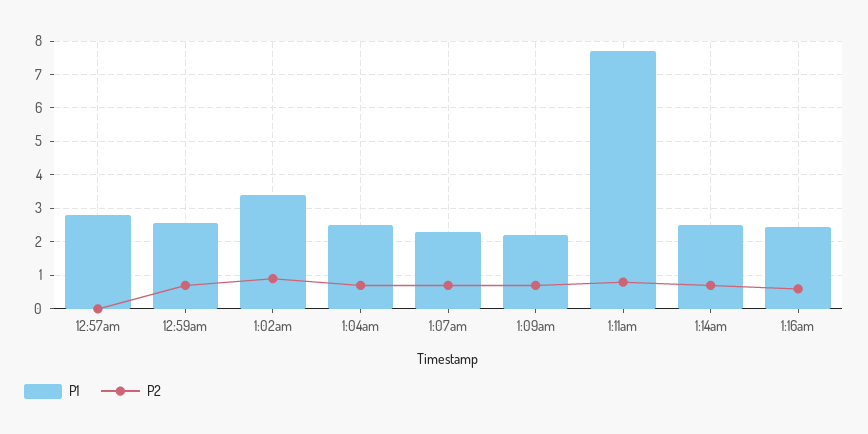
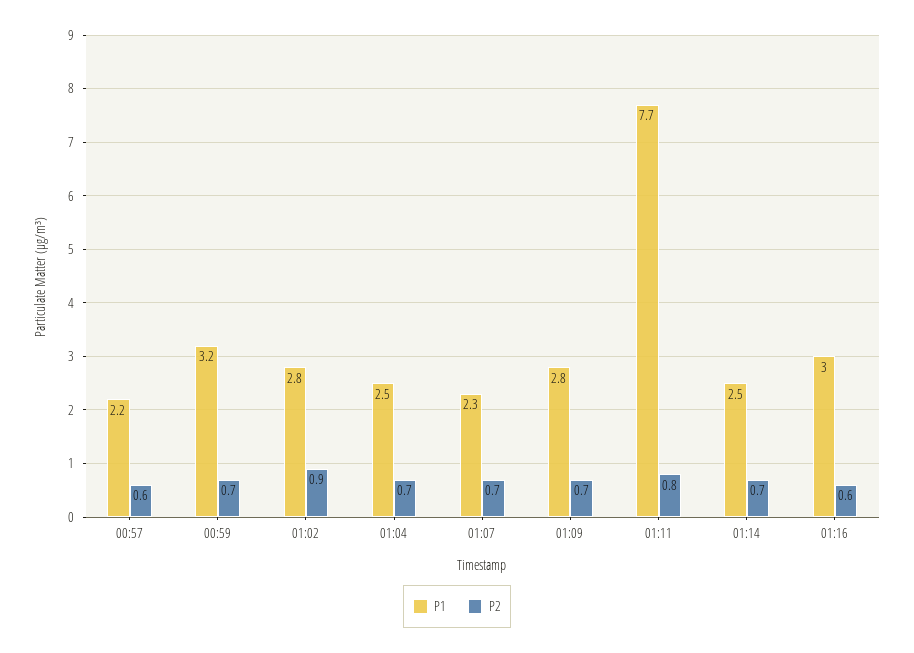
P1, 12:57am: 2.8 -> 2.2
P2, 12:57am: 0 -> 0.6
P1, 12:59am: 2.6 -> 3.2
P1, 1:02am: 3.4 -> 2.8
P1, 1:09am: 2.2 -> 2.8
P1, 1:16am: 2.4 -> 3

